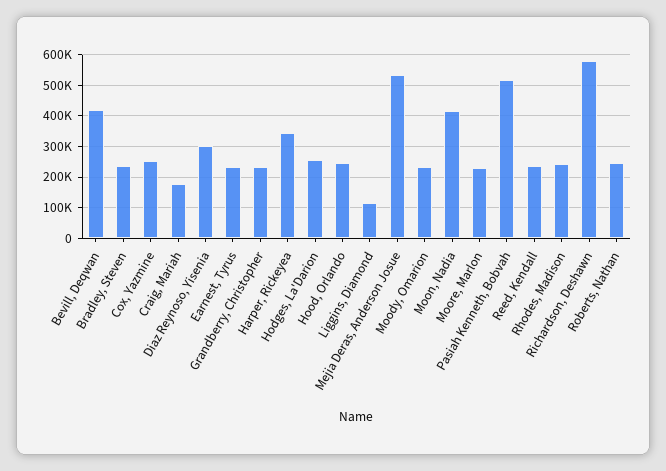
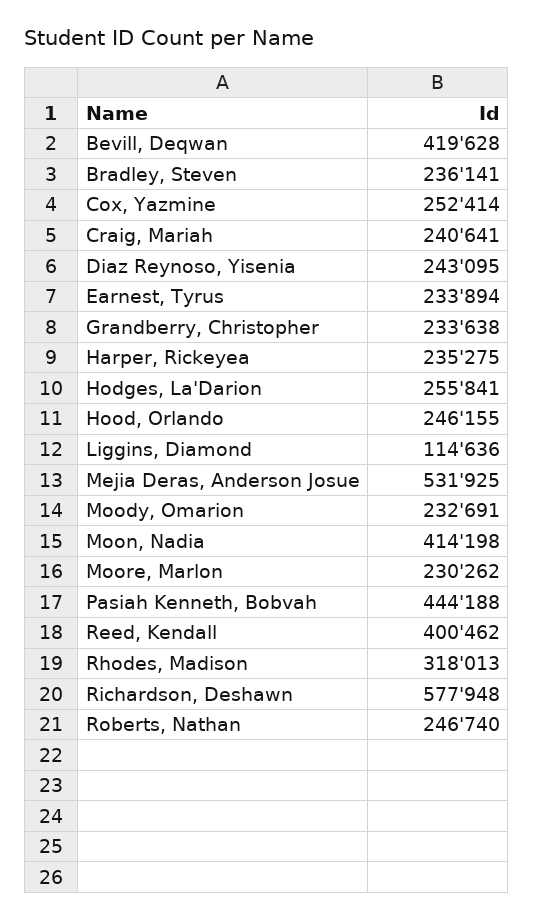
Craig, Mariah: 180000 -> 240641
Diaz Reynoso, Yisenia: 300000 -> 243095
Harper, Rickeyea: 340000 -> 235275
Pasiah Kenneth, Bobvah: 520000 -> 444188
Reed, Kendall: 240000 -> 400462
Rhodes, Madison: 240000 -> 318013

